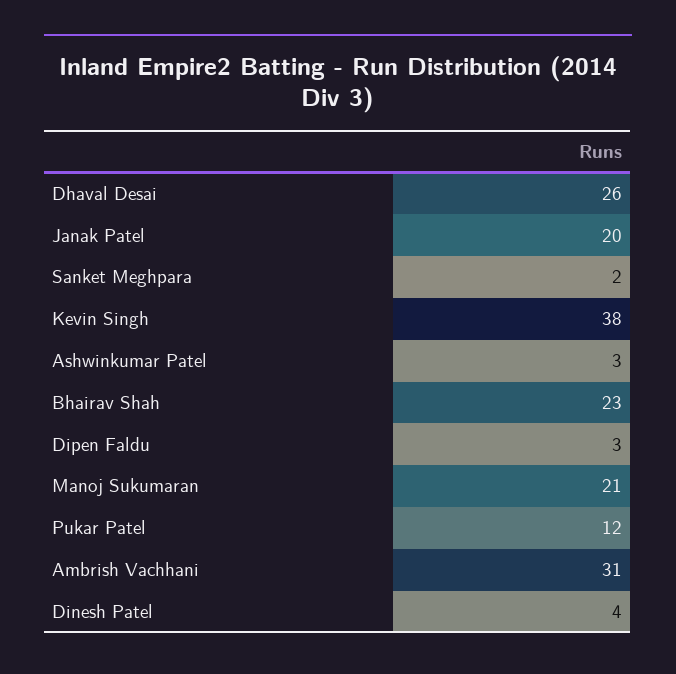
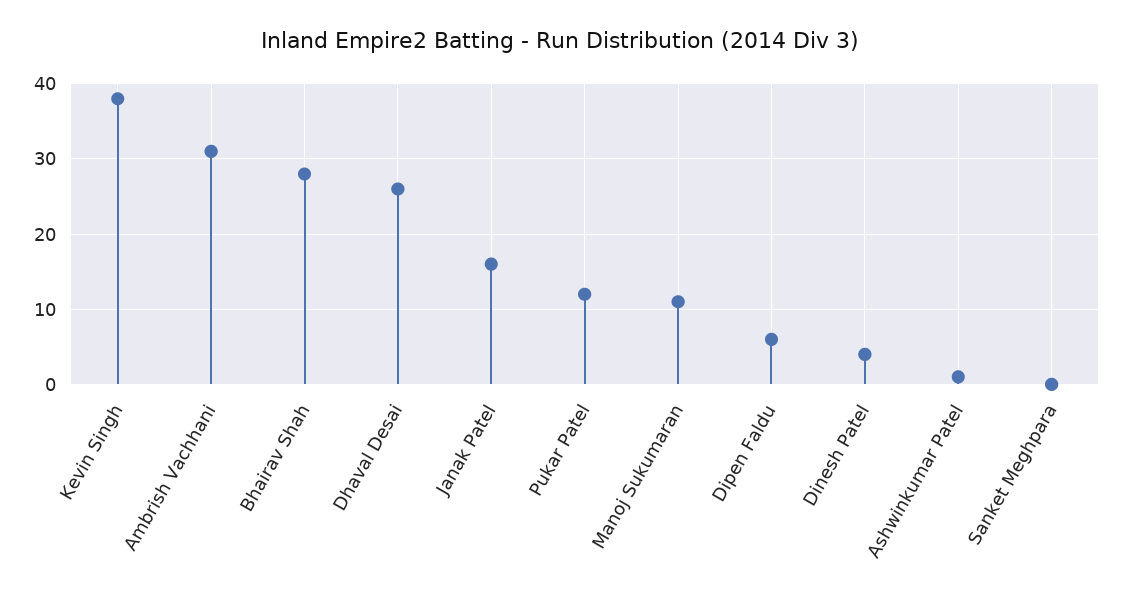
Janak Patel: 20 -> 16
Sanket Meghpara: 2 -> 0
Ashwinkumar Patel: 3 -> 1
Bhairav Shah: 23 -> 28
Dipen Faldu: 3 -> 6
Manoj Sukumaran: 21 -> 11

